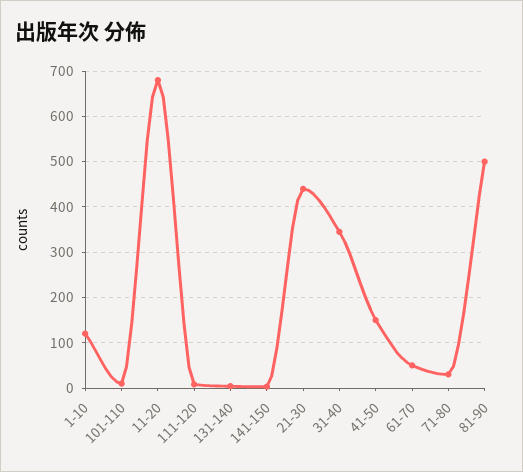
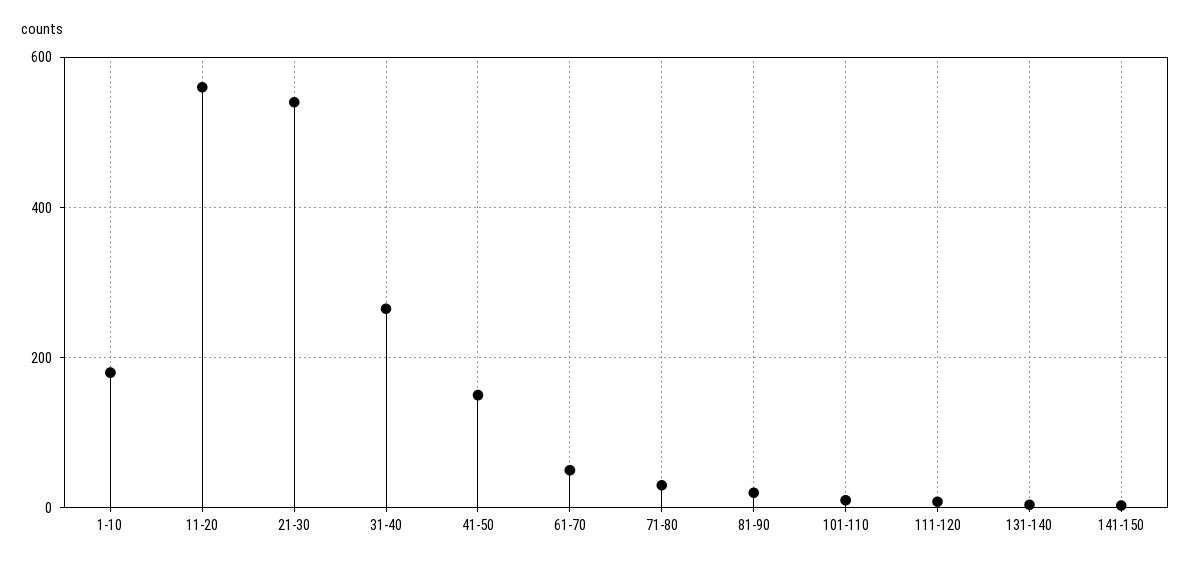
1-10: 120 -> 180
11-20: 680 -> 560
21-30: 440 -> 540
31-40: 340 -> 260
81-90: 500 -> 20

